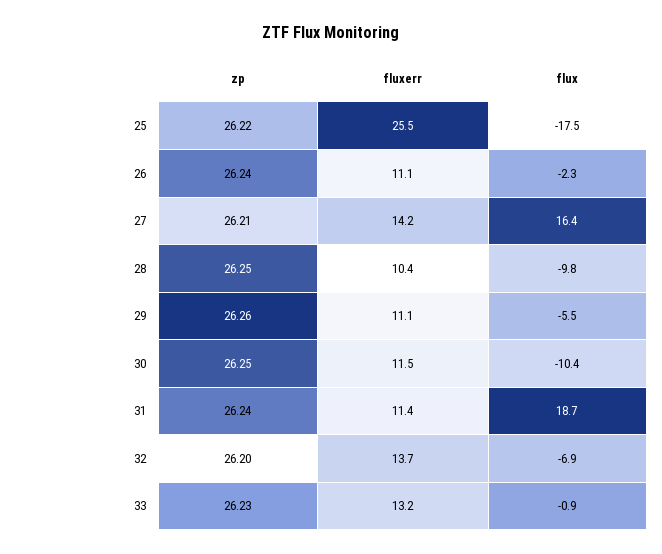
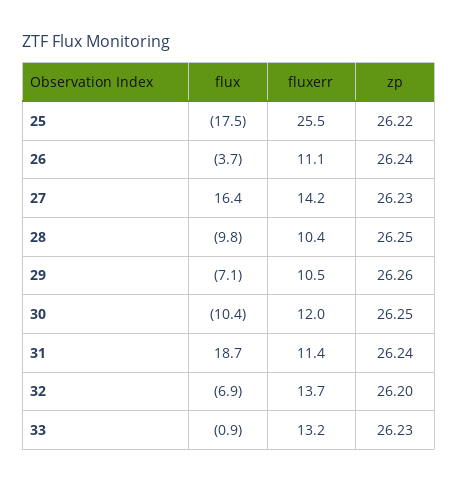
flux, 26: -2.3 -> -3.7
zp, 27: 26.21 -> 26.23
fluxerr, 29: 11.1 -> 10.5
flux, 29: -5.5 -> -7.1
fluxerr, 30: 11.5 -> 12

